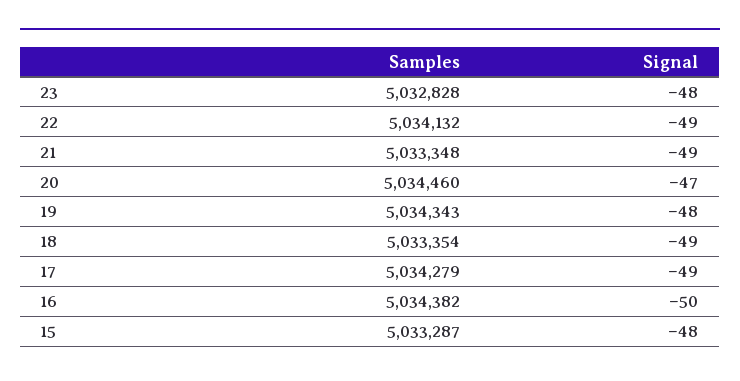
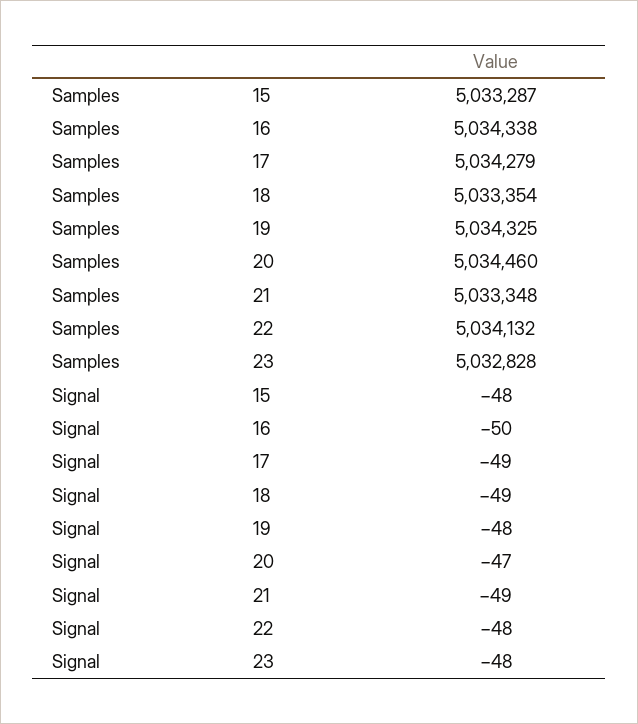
Signal, 22: -49 -> -48
Samples, 19: 5034343 -> 5034325
Samples, 16: 5034382 -> 5034338

